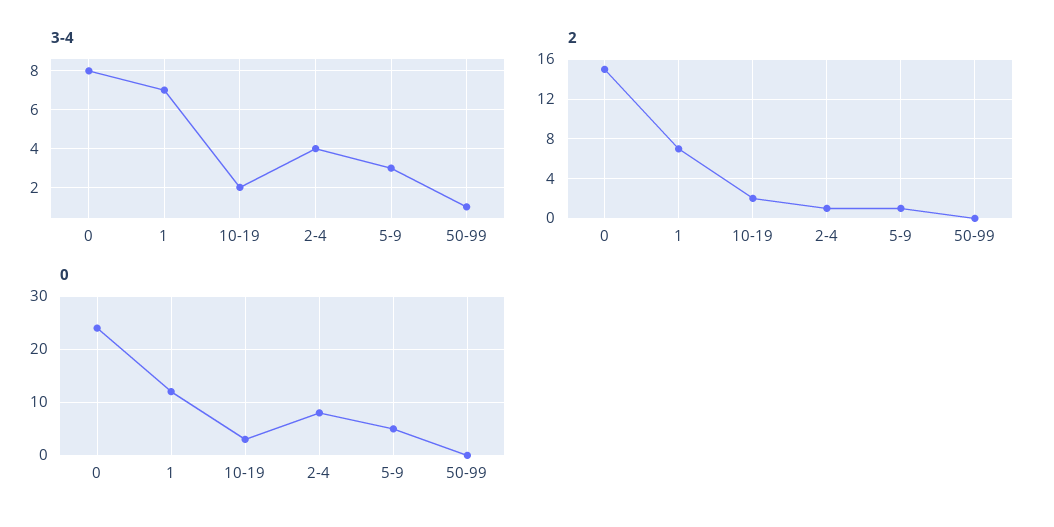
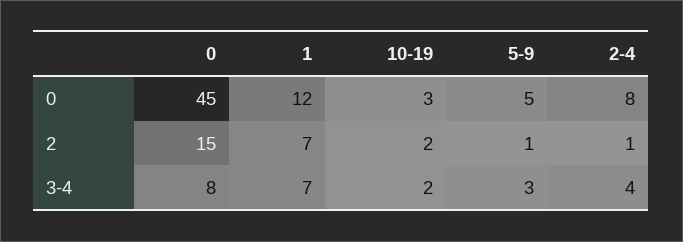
3-4, 50-99: 1 -> none
2, 50-99: 0 -> none
0, 0: 25 -> 45
0, 50-99: 0 -> none

